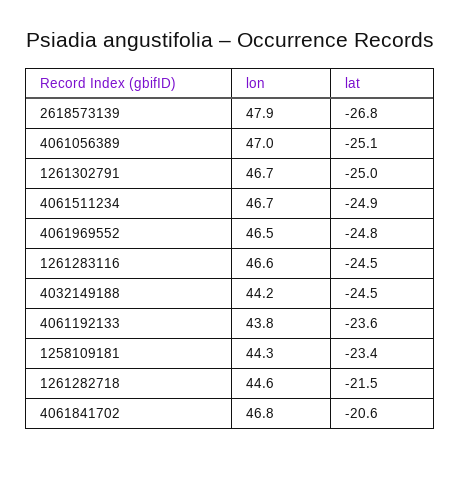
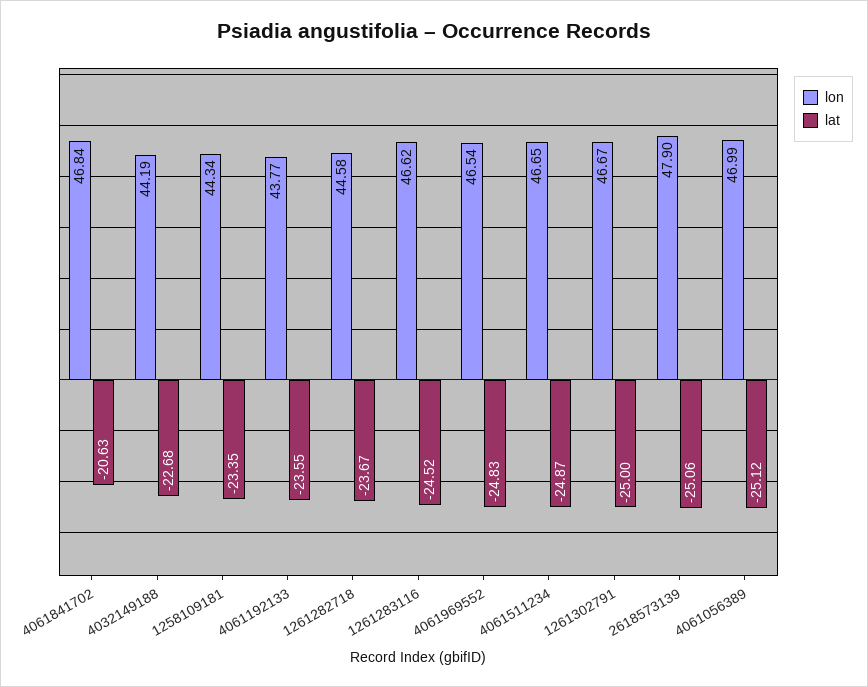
lat, 2618573139: -26.8 -> -25.06
lat, 4032149188: -24.5 -> -22.68
lat, 1261282718: -21.5 -> -23.67

